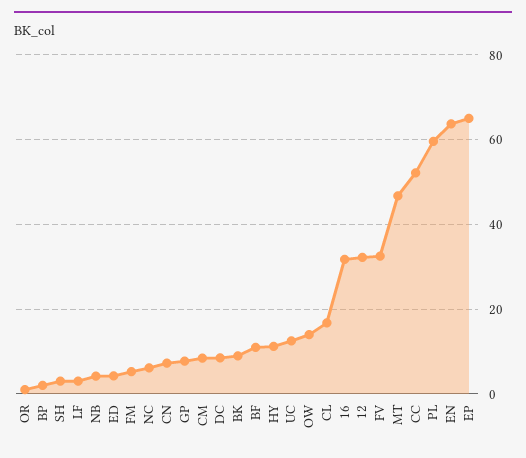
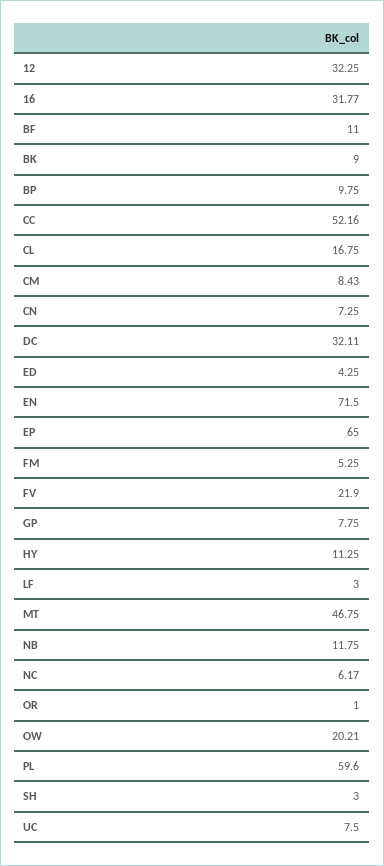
BP: 2 -> 9.75
NB: 4 -> 11.75
DC: 8 -> 32.11
UC: 12 -> 7.5
OW: 14 -> 20.21
FV: 32 -> 21.9
EN: 64 -> 71.5

